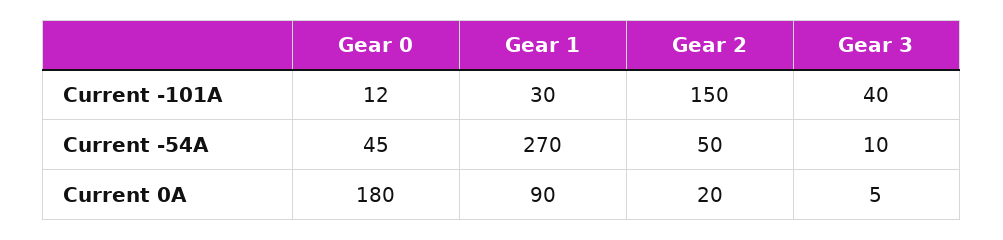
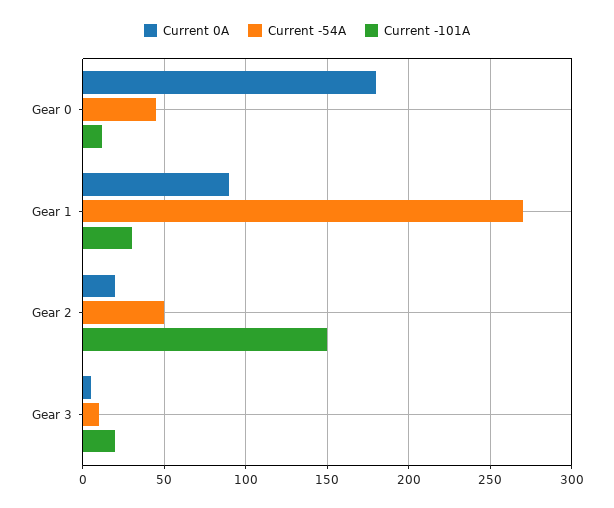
Current -101A, Gear 3: 40 -> 20

